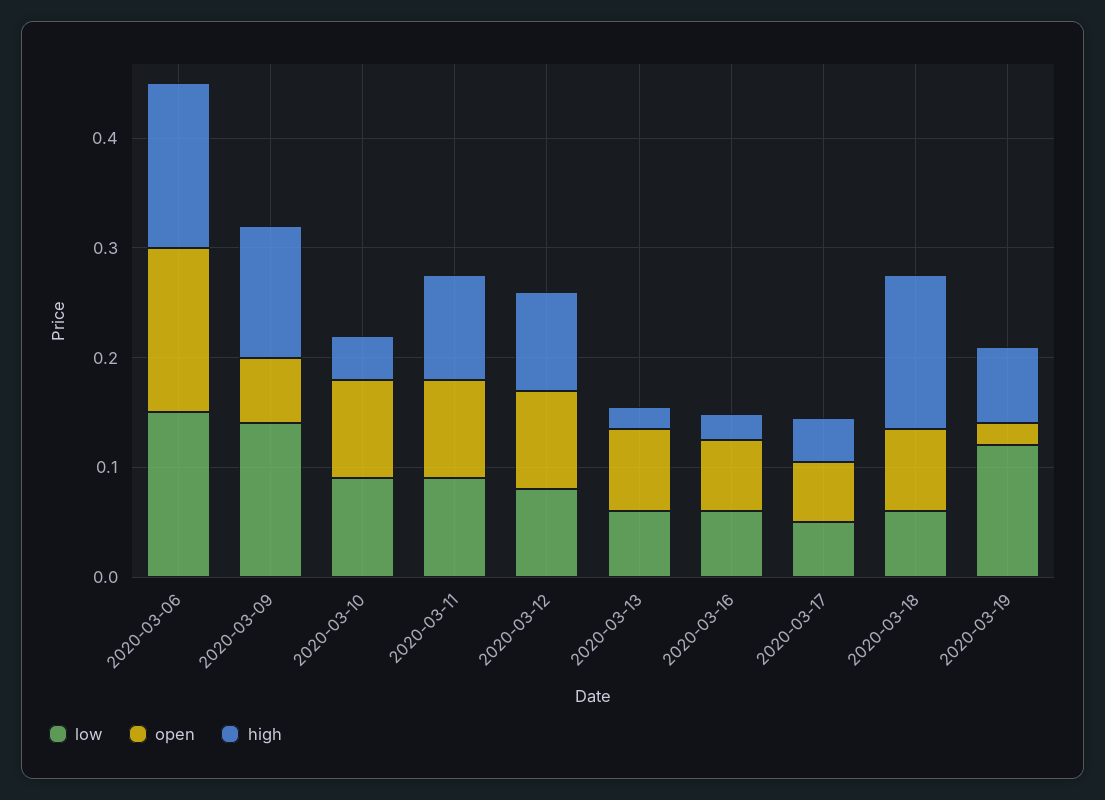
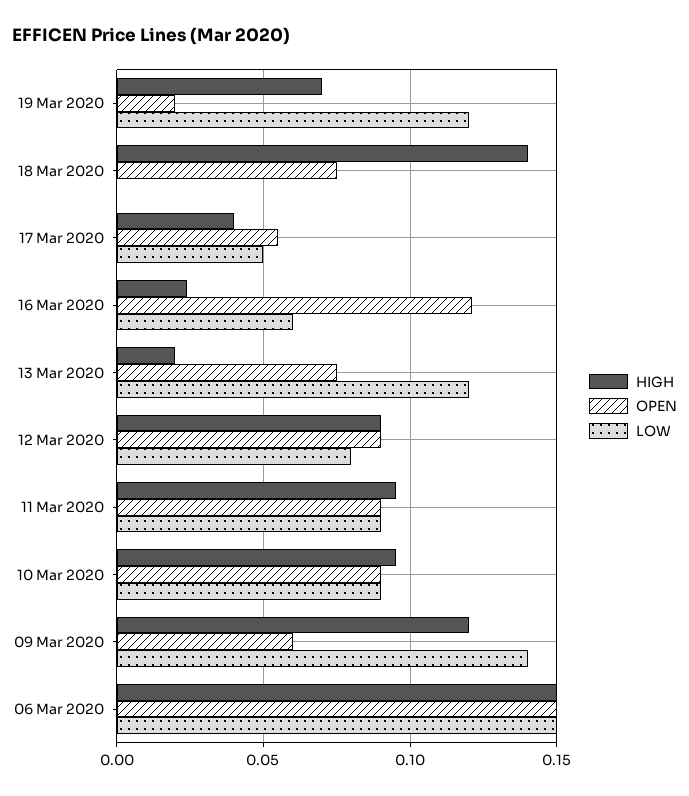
high, 2020-03-10: 0.04 -> 0.095
low, 2020-03-13: 0.06 -> 0.12
open, 2020-03-16: 0.06 -> 0.12
low, 2020-03-18: 0.06 -> 0

